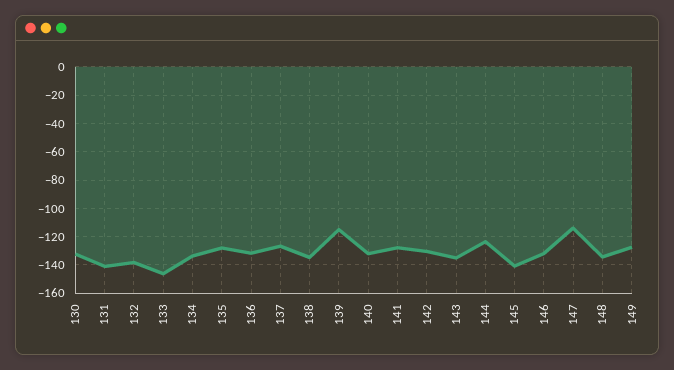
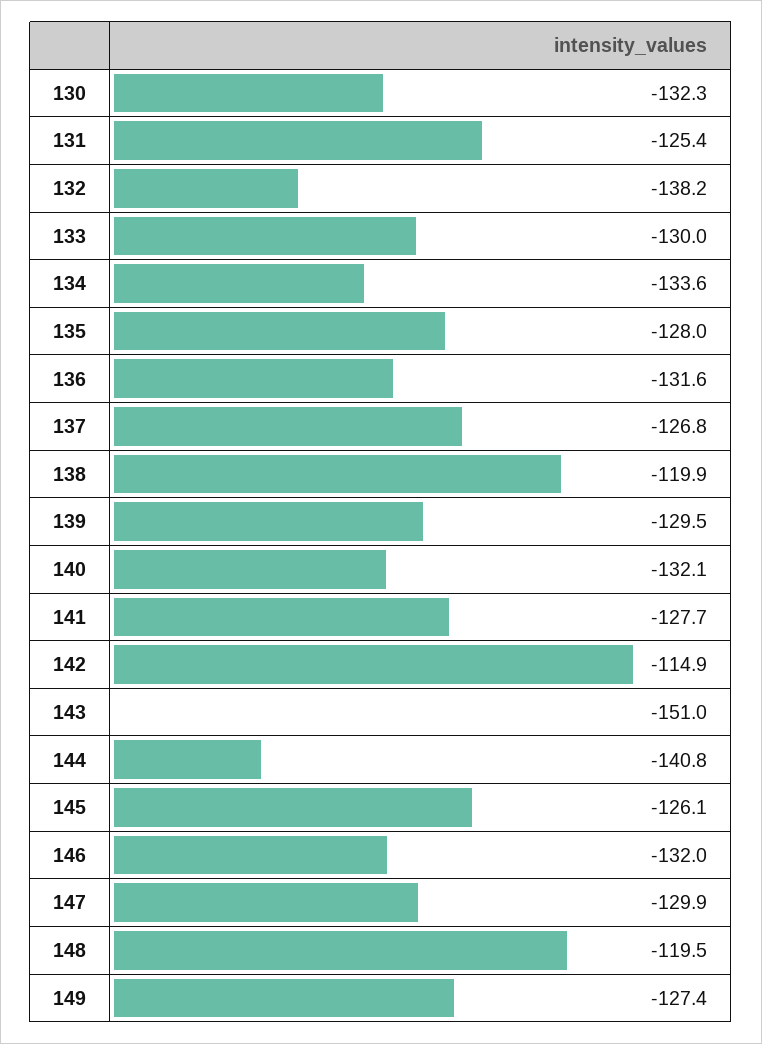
131: -140 -> -125.4
133: -145 -> -130
138: -135 -> -119.9
139: -115 -> -129.5
142: -130 -> -114.9
143: -135 -> -151
144: -125 -> -140.8
145: -140 -> -126.1
147: -115 -> -129.9
148: -135 -> -119.5

